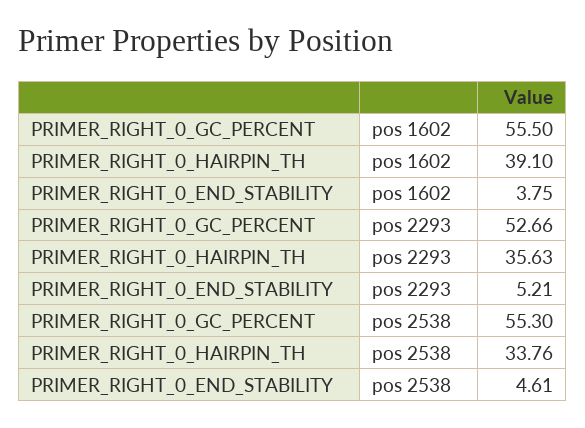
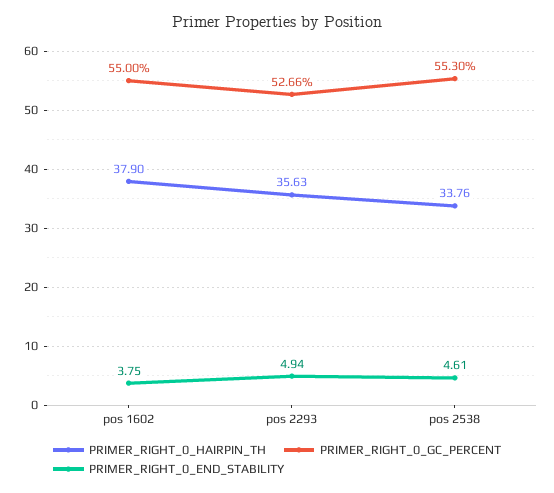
PRIMER_RIGHT_0_GC_PERCENT, pos 1602: 55.5 -> 55
PRIMER_RIGHT_0_HAIRPIN_TH, pos 1602: 39.1 -> 37.9
PRIMER_RIGHT_0_END_STABILITY, pos 2293: 5.21 -> 4.94

